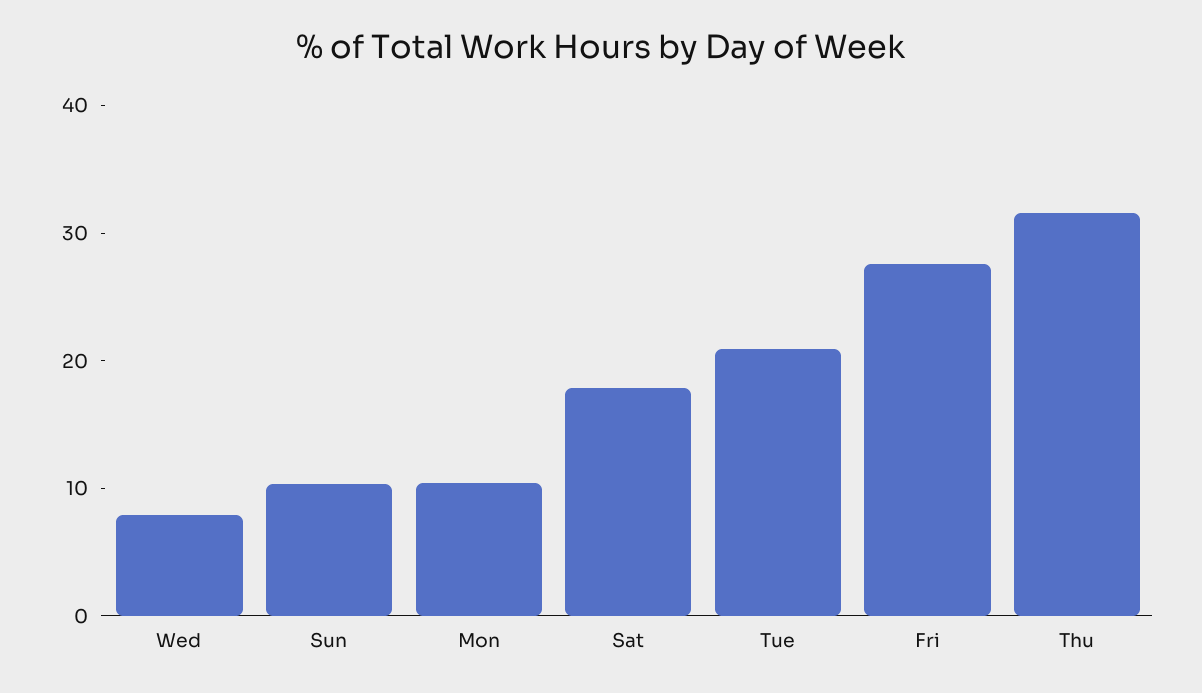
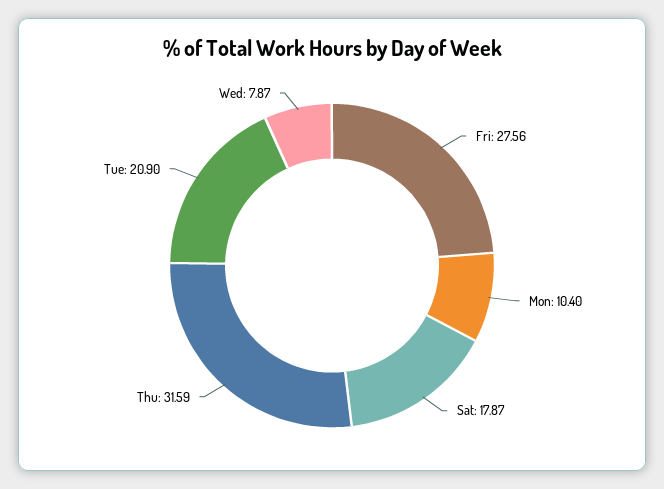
Sun: 10 -> none

